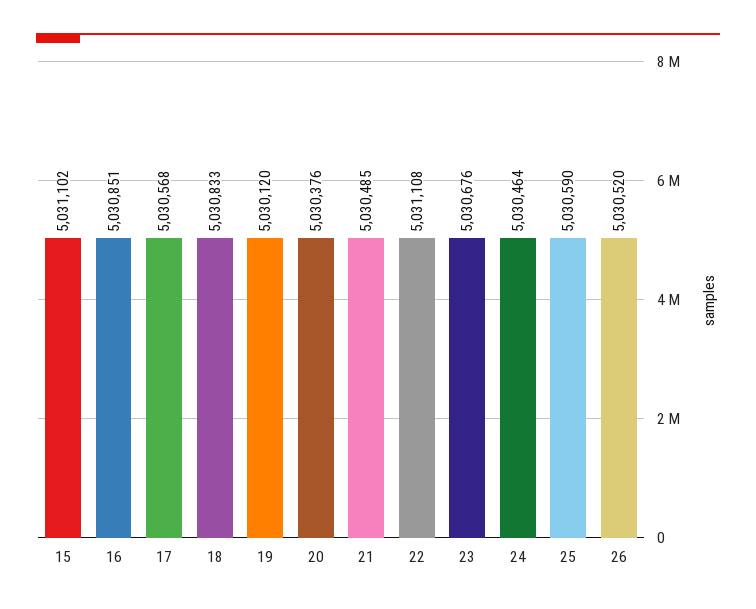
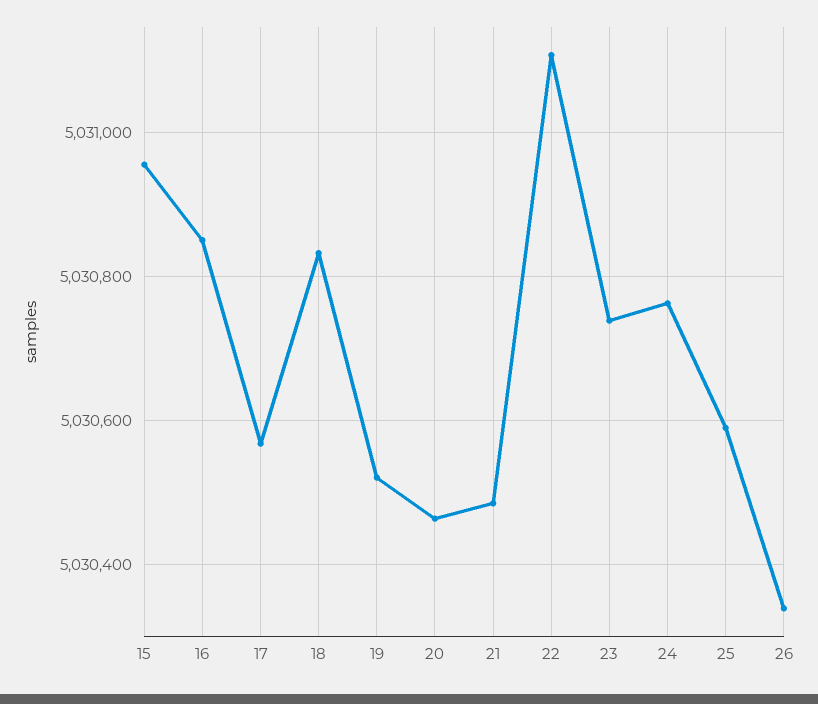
15: 5031102 -> 5030960
19: 5030120 -> 5030520
20: 5030376 -> 5030460
23: 5030676 -> 5030740
24: 5030464 -> 5030760
26: 5030520 -> 5030340

